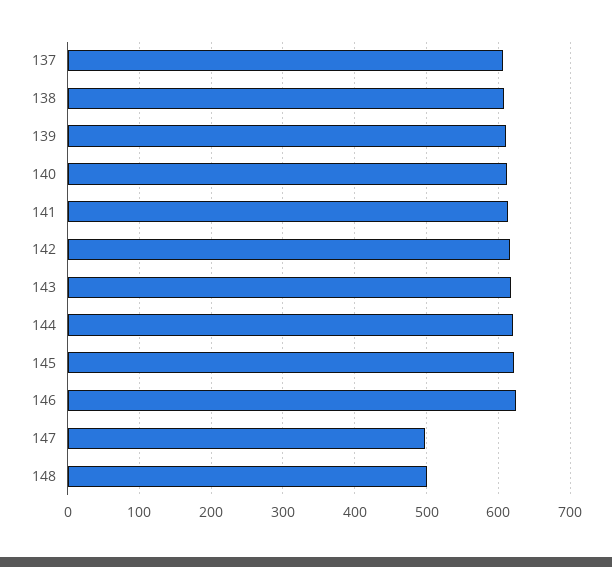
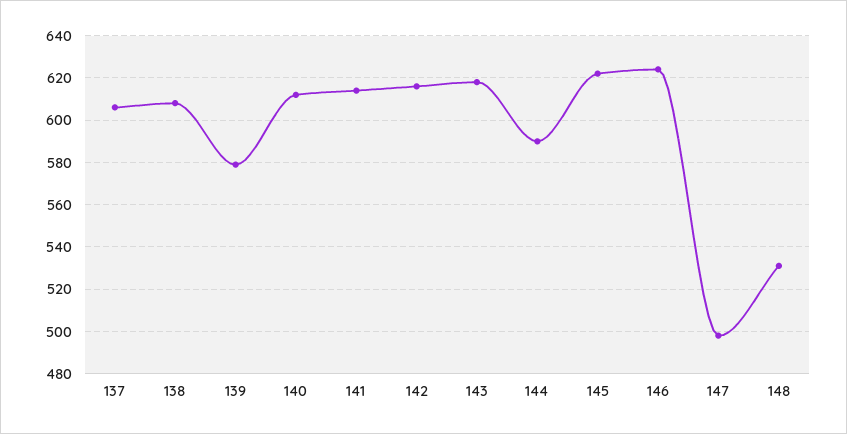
139: 610 -> 580
144: 620 -> 590
148: 500 -> 530

